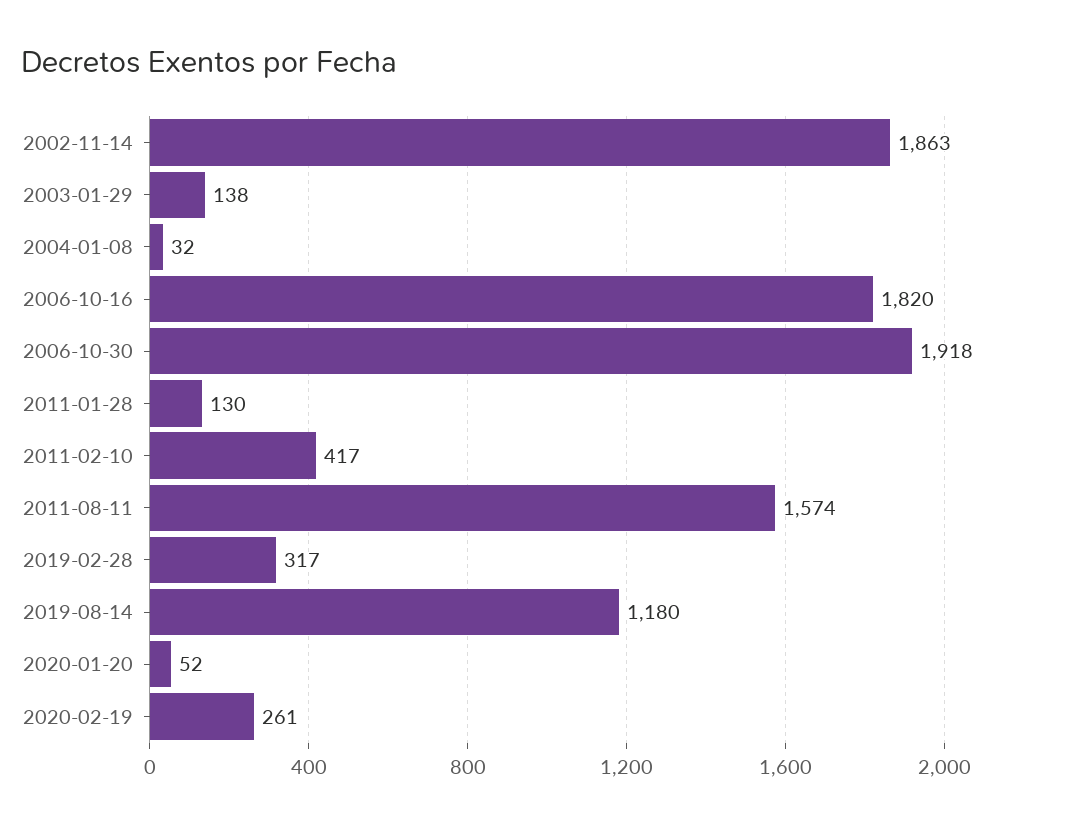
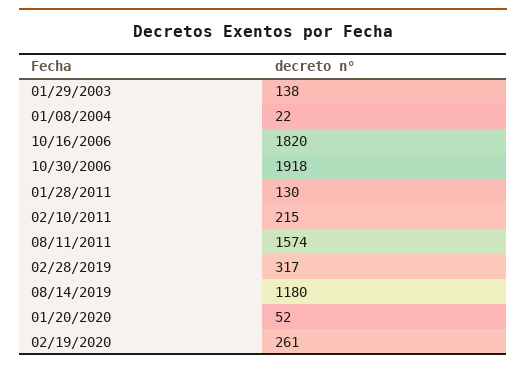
2002-11-14: 1863 -> none
2004-01-08: 32 -> 22
2011-02-10: 417 -> 215

